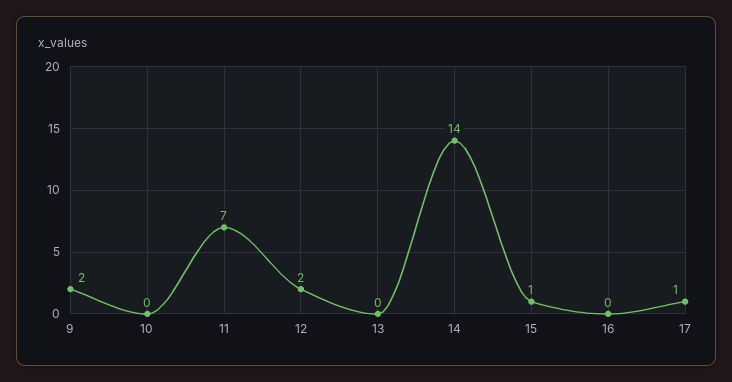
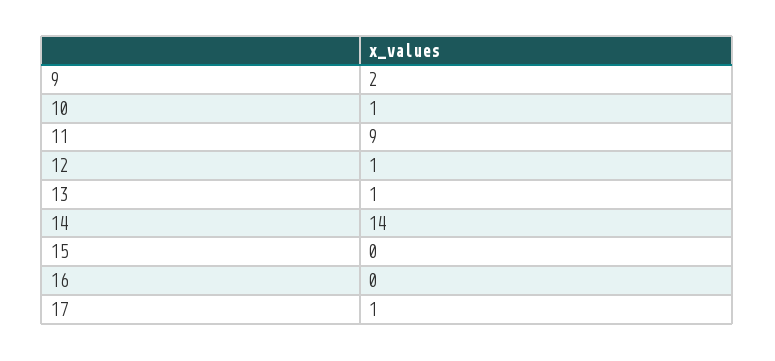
10: 0 -> 1
11: 7 -> 9
12: 2 -> 1
13: 0 -> 1
15: 1 -> 0

